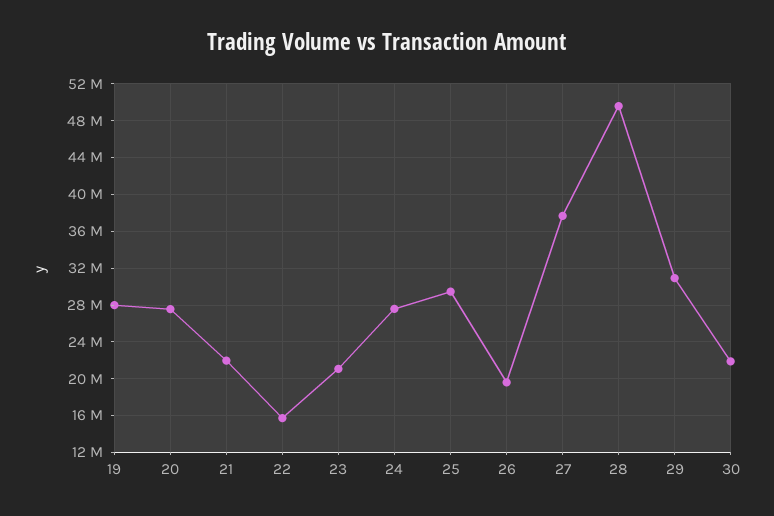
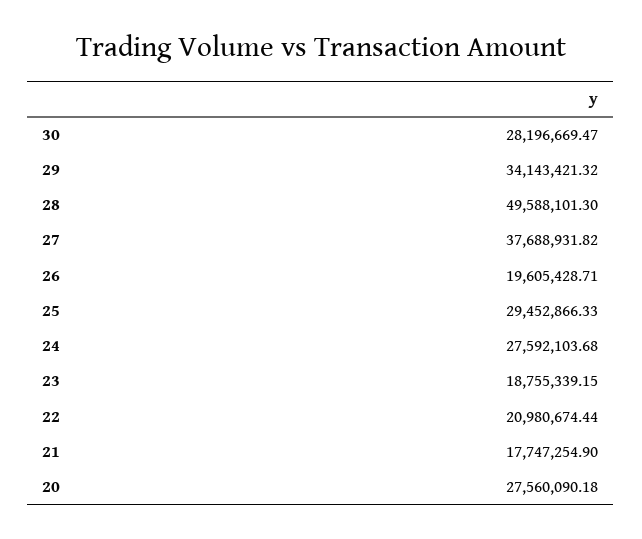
19: 28000000 -> none
21: 22000000 -> 17747254.9
22: 16000000 -> 20980674.44
23: 21000000 -> 18755339.15
29: 31000000 -> 34143421.32
30: 22000000 -> 28196669.47

